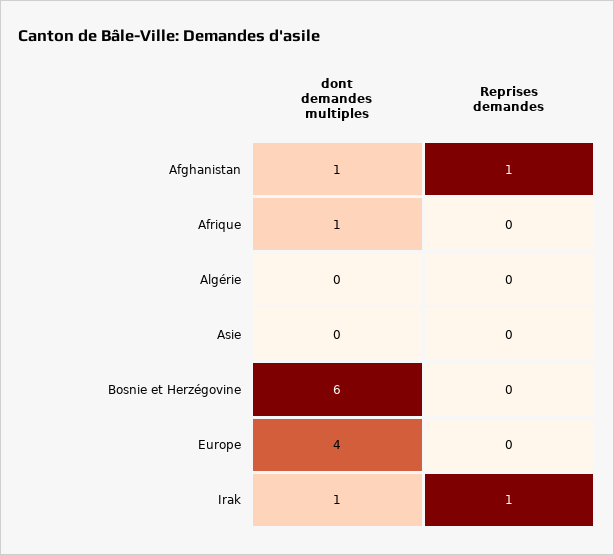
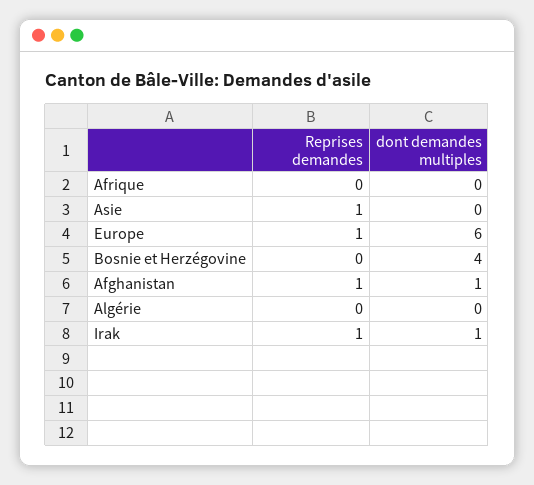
dont demandes multiples, Afrique: 1 -> 0
Reprises demandes, Asie: 0 -> 1
dont demandes multiples, Bosnie et Herzégovine: 6 -> 4
dont demandes multiples, Europe: 4 -> 6
Reprises demandes, Europe: 0 -> 1

